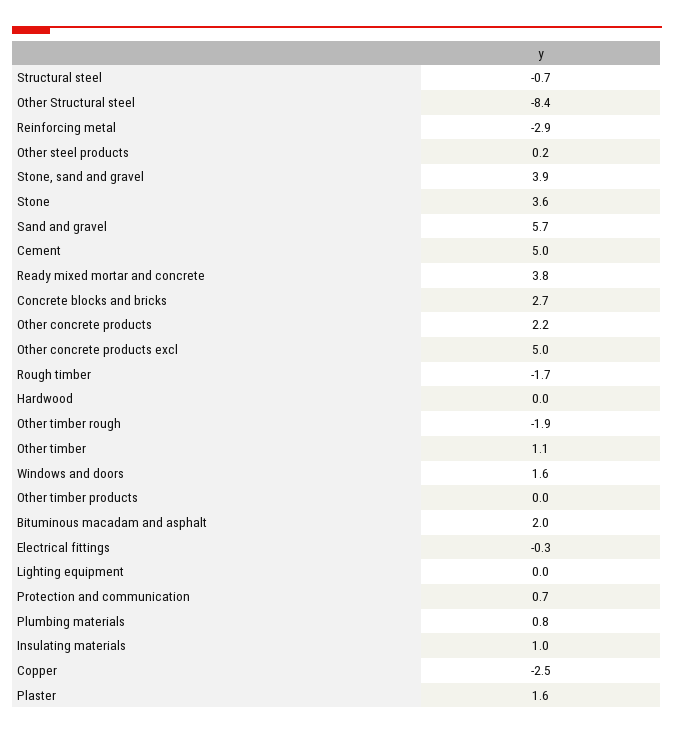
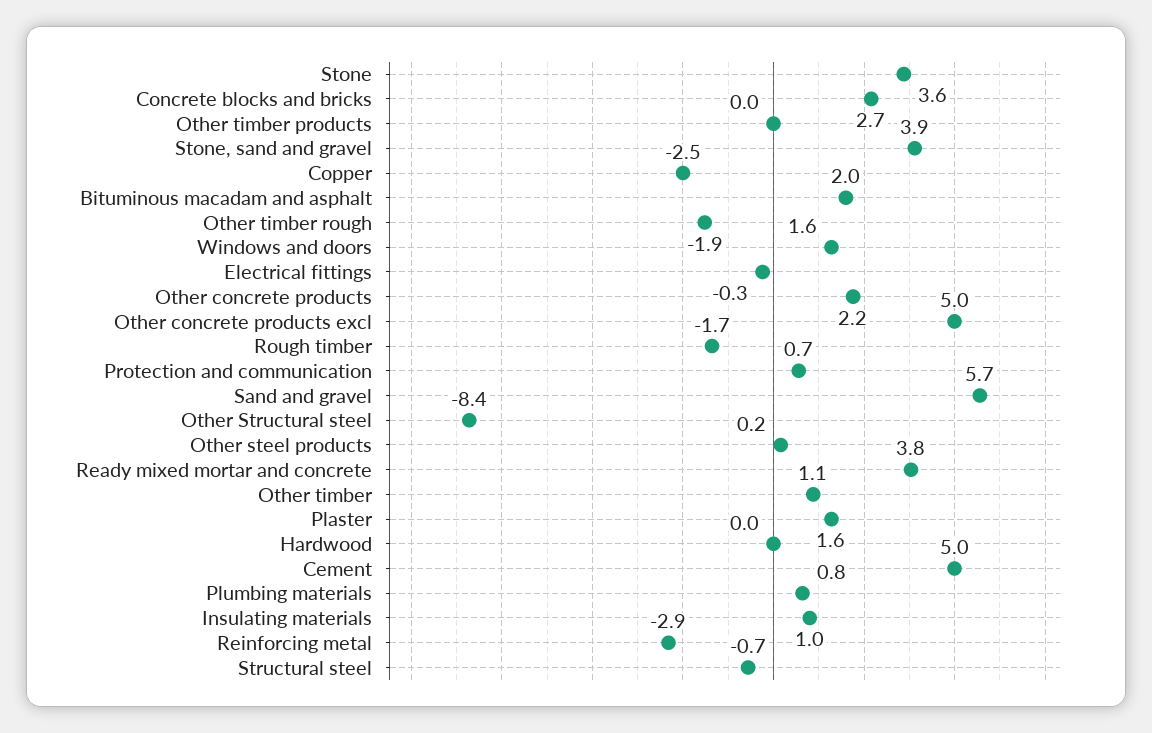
Lighting equipment: 0 -> none

